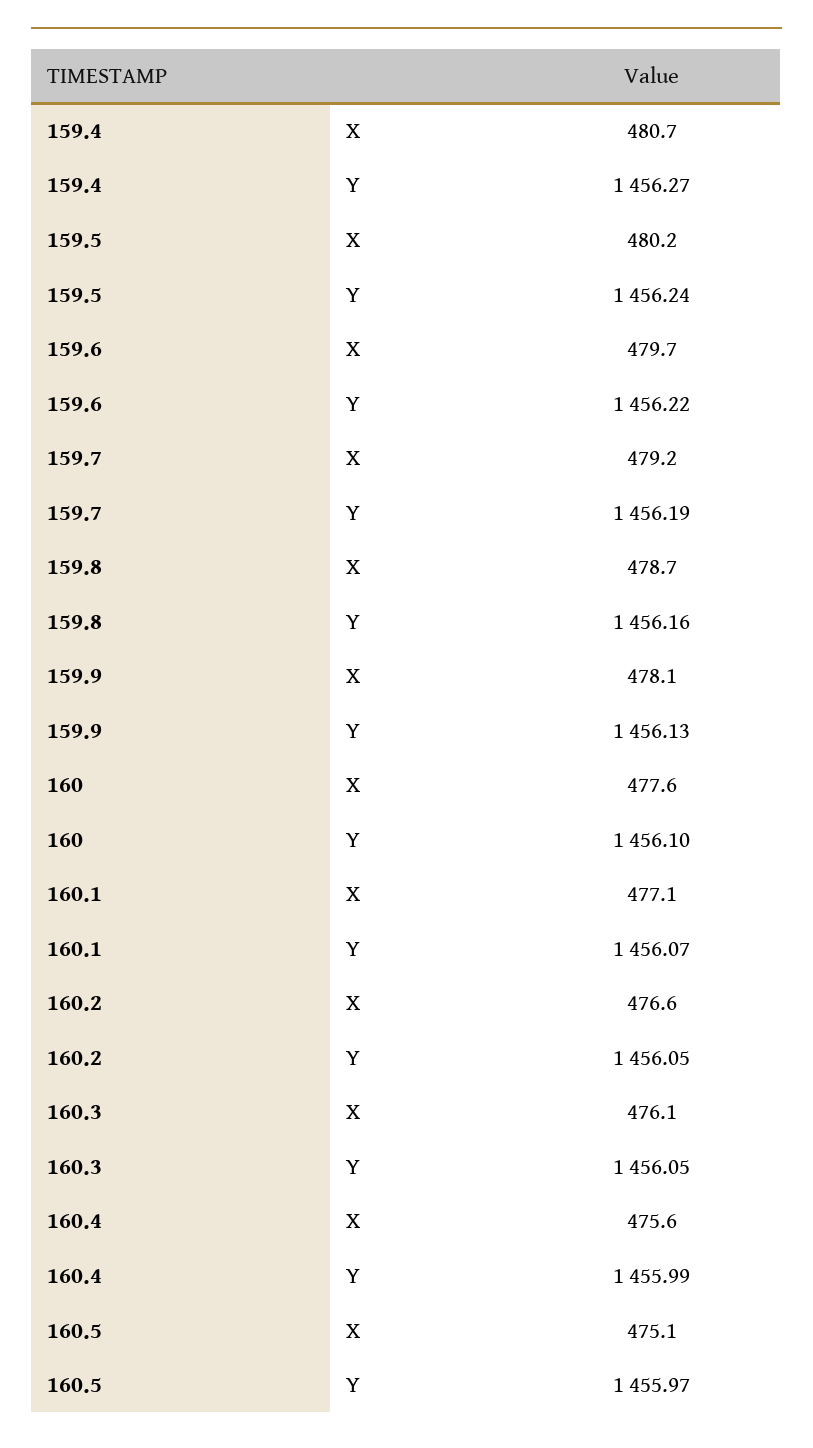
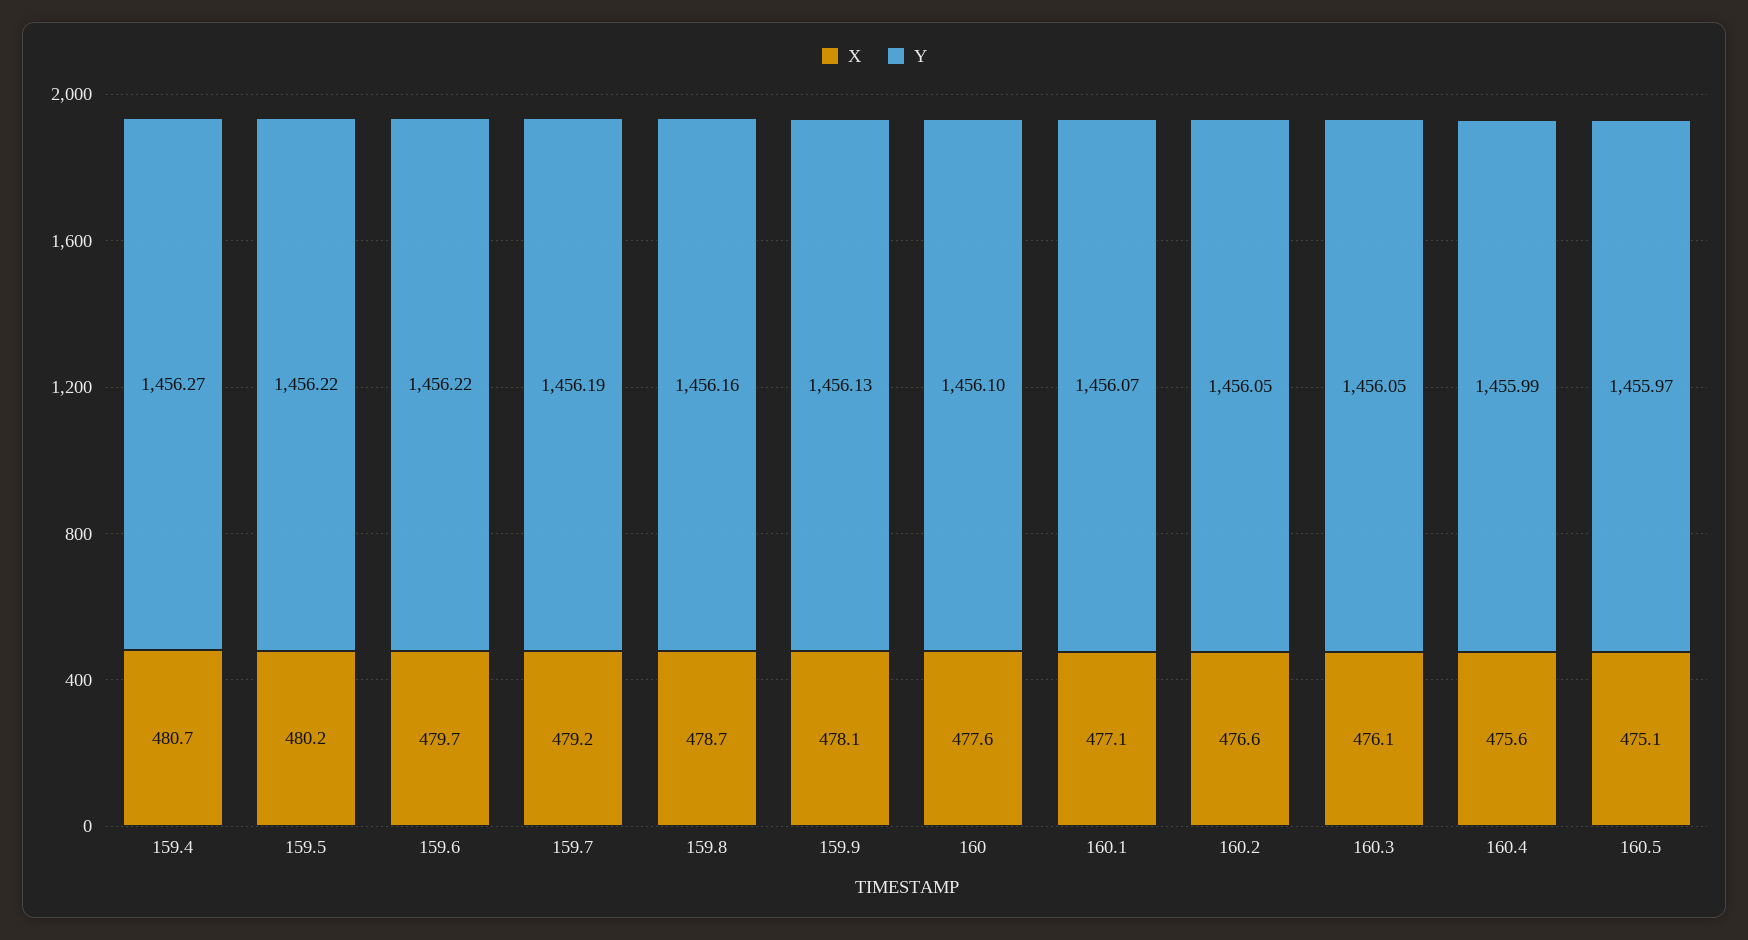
Y, 159.5: 1456.24 -> 1456.22

